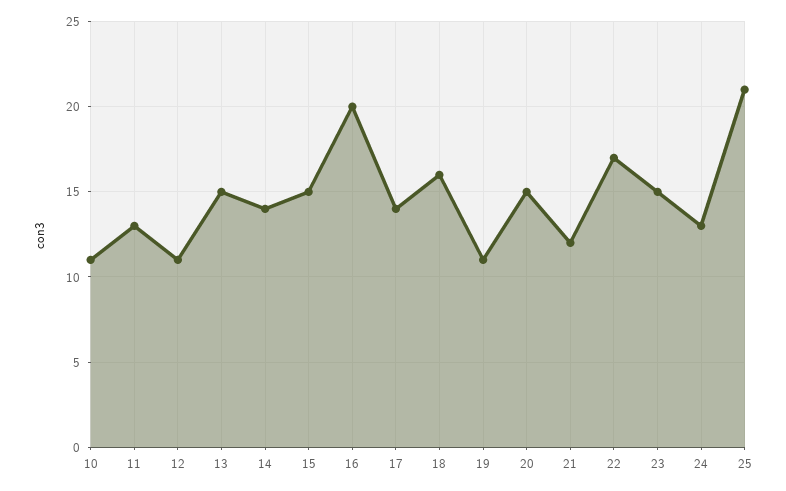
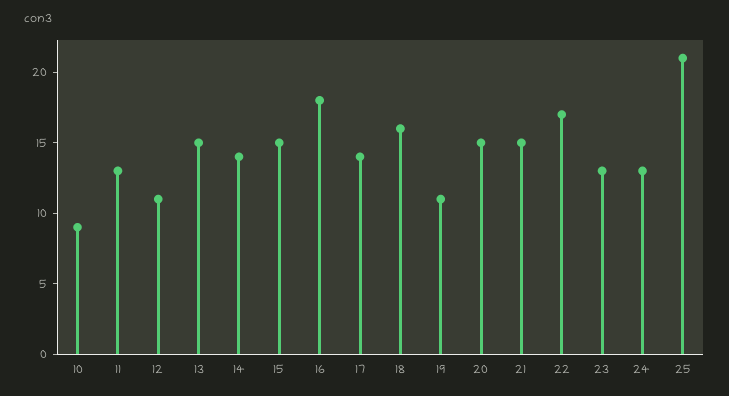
10: 11 -> 9
16: 20 -> 18
21: 12 -> 15
23: 15 -> 13

